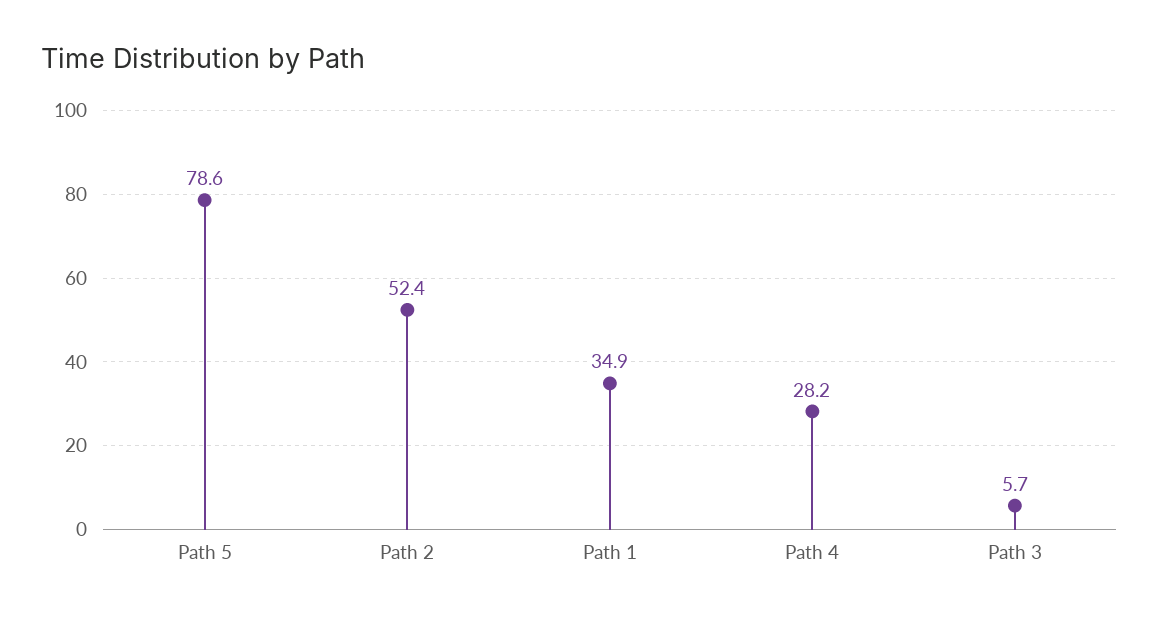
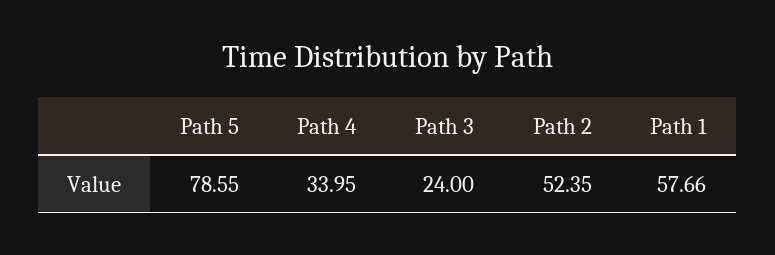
Path 1: 34.9 -> 57.66
Path 4: 28.2 -> 33.95
Path 3: 5.7 -> 24

